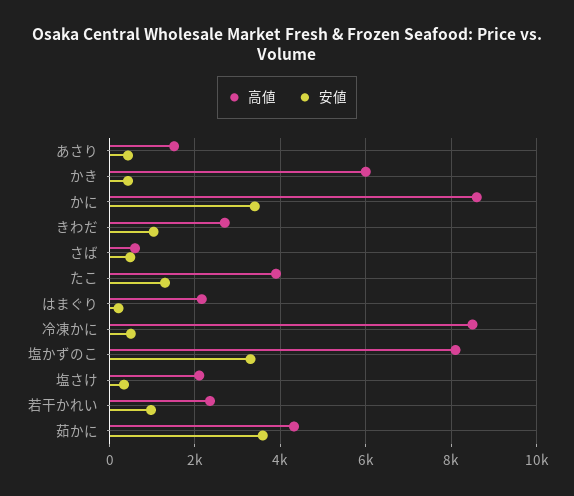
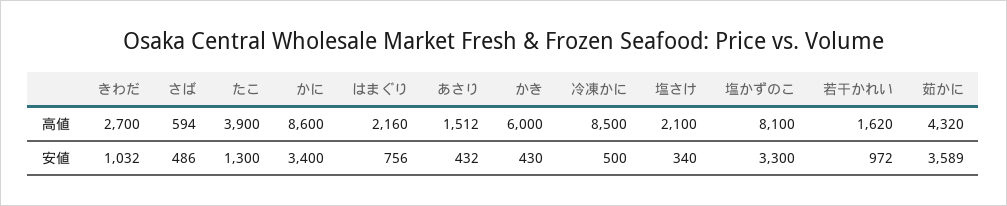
安値, はまぐり: 200 -> 756
高値, 若干かれい: 2400 -> 1620

